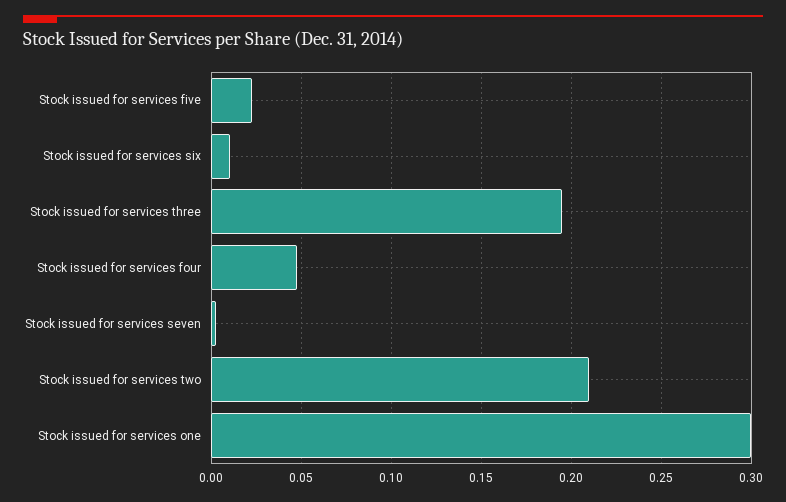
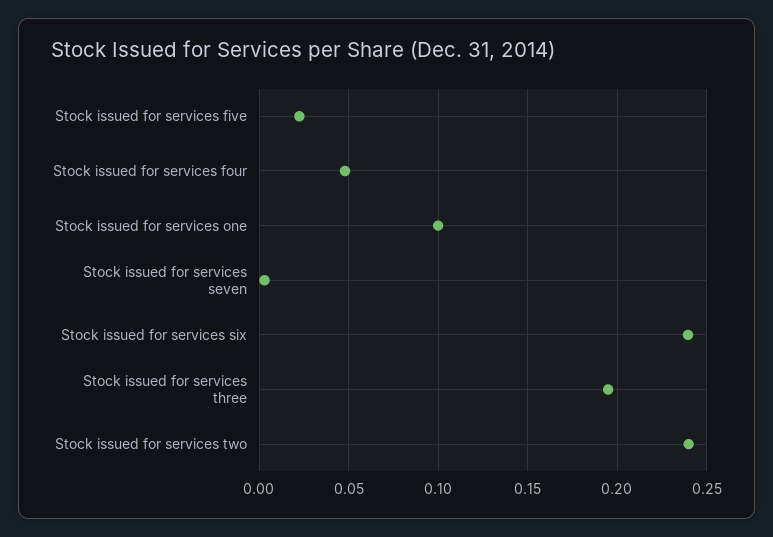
Stock issued for services six: 0.01 -> 0.24
Stock issued for services two: 0.21 -> 0.24
Stock issued for services one: 0.3 -> 0.1

